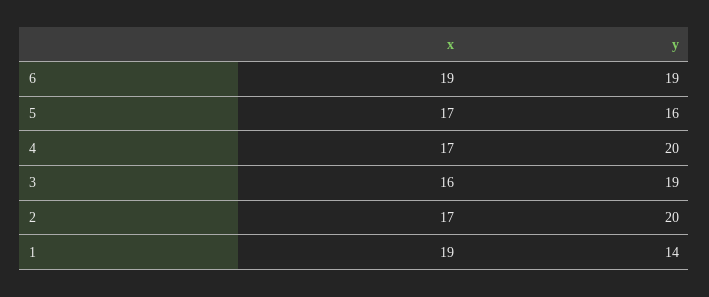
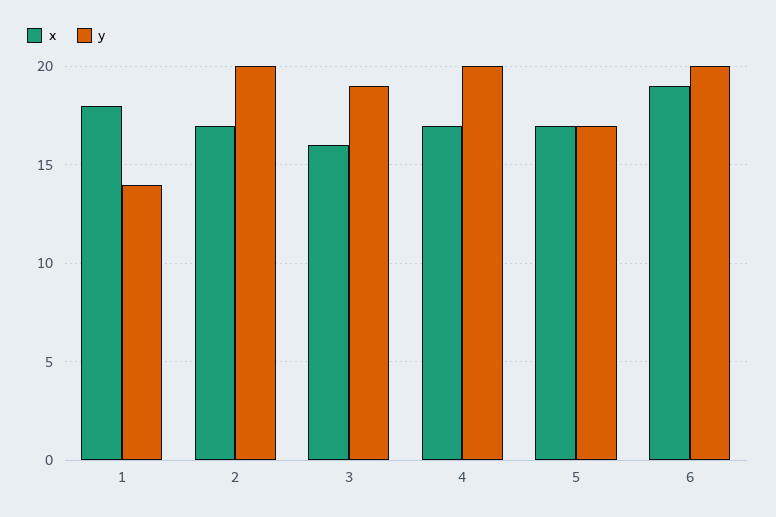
y, 6: 19 -> 20
y, 5: 16 -> 17
x, 1: 19 -> 18

